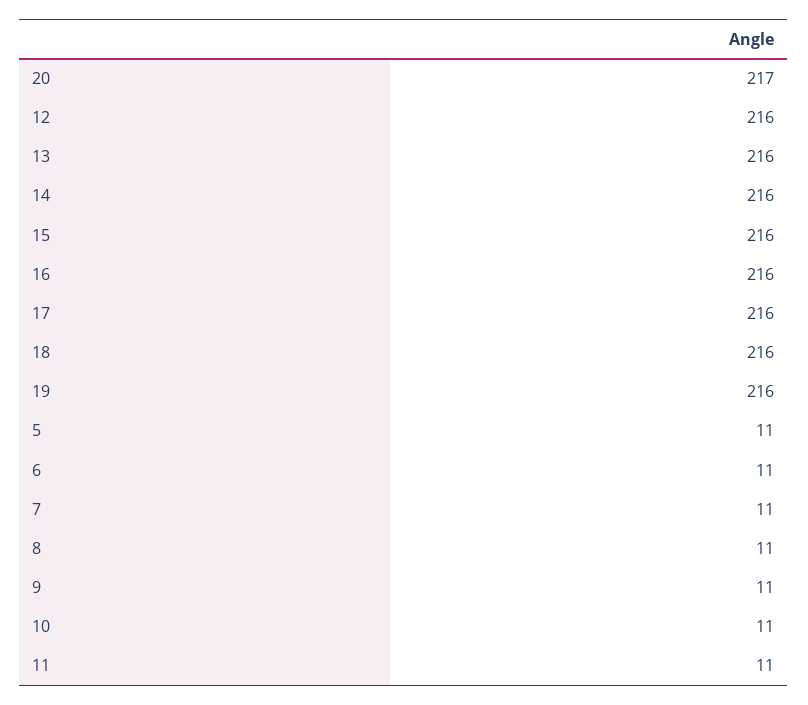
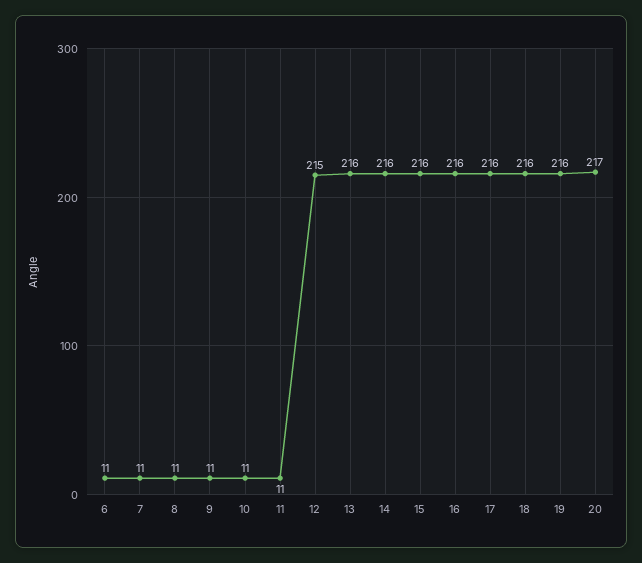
12: 216 -> 215
5: 11 -> none

